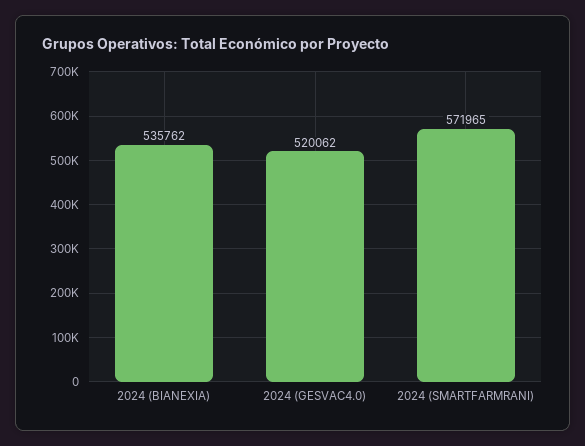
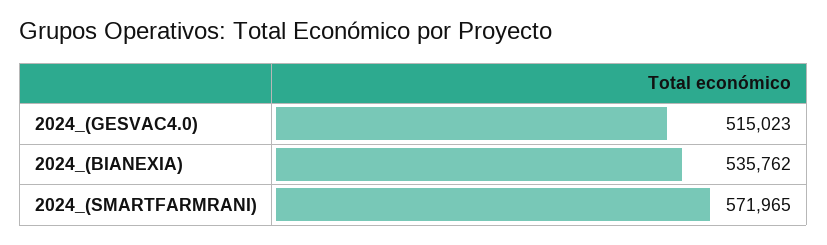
2024 (GESVAC4.0): 520062 -> 515023

